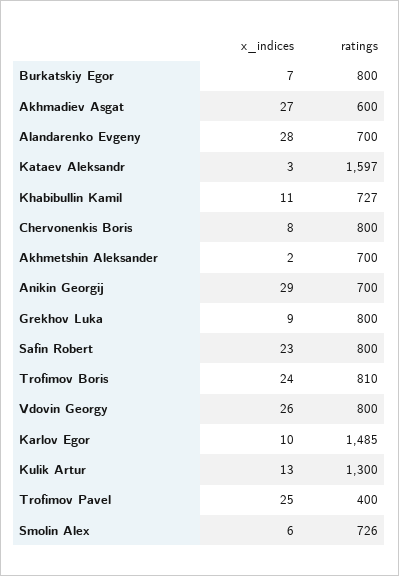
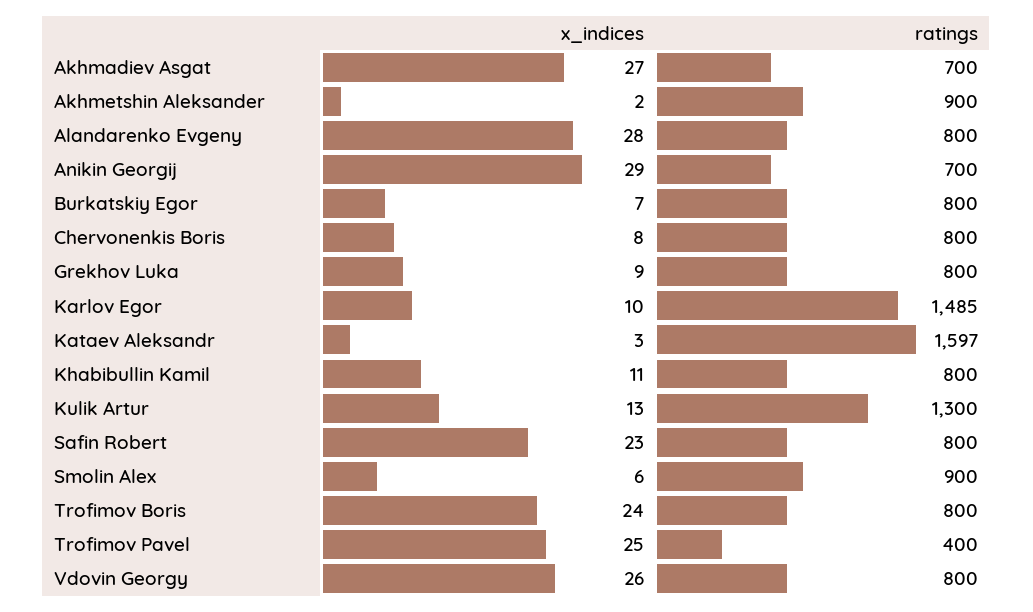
ratings, Akhmadiev Asgat: 600 -> 700
ratings, Alandarenko Evgeny: 700 -> 800
ratings, Khabibullin Kamil: 727 -> 800
ratings, Akhmetshin Aleksander: 700 -> 900
ratings, Trofimov Boris: 810 -> 800
ratings, Smolin Alex: 726 -> 900

